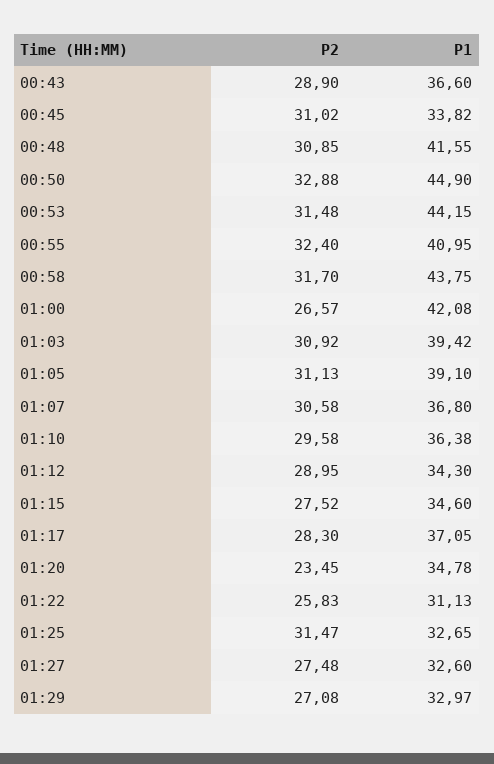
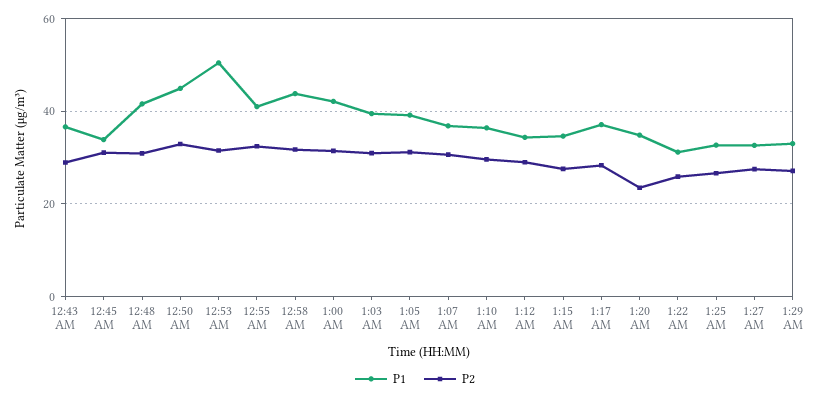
P1, 00:53: 44.15 -> 50
P2, 01:00: 26.57 -> 32
P2, 01:25: 31.47 -> 26

